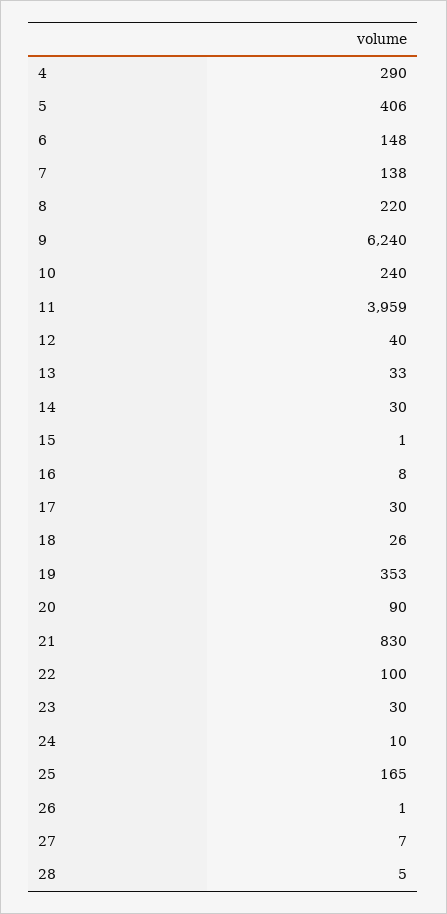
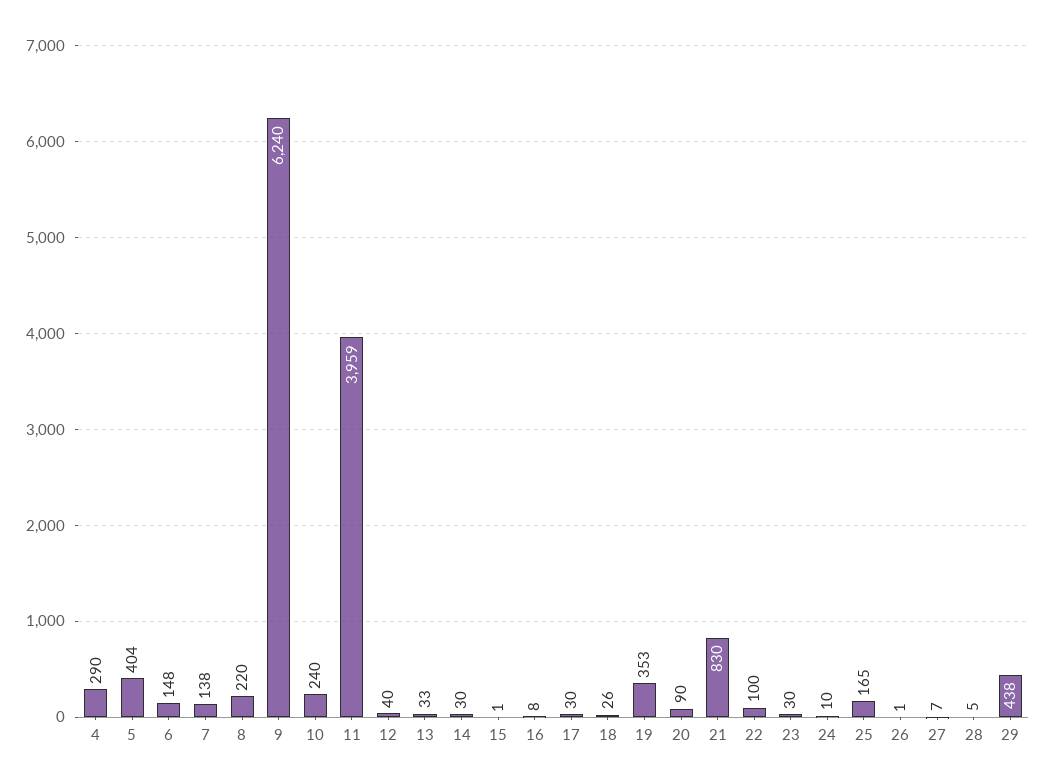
5: 406 -> 404
29: none -> 438

